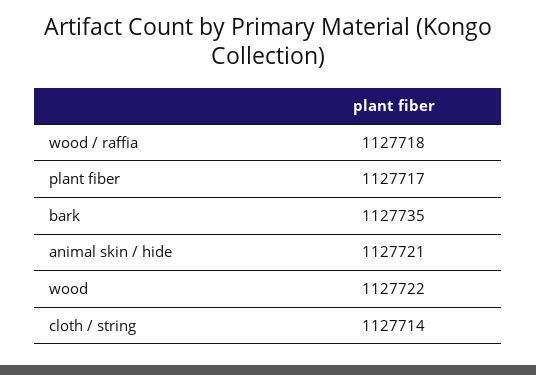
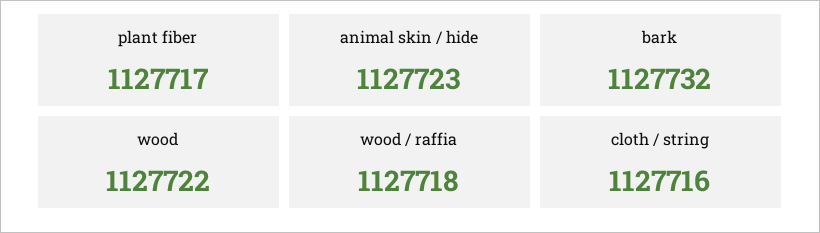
bark: 1127735 -> 1127732
animal skin / hide: 1127721 -> 1127723
cloth / string: 1127714 -> 1127716

